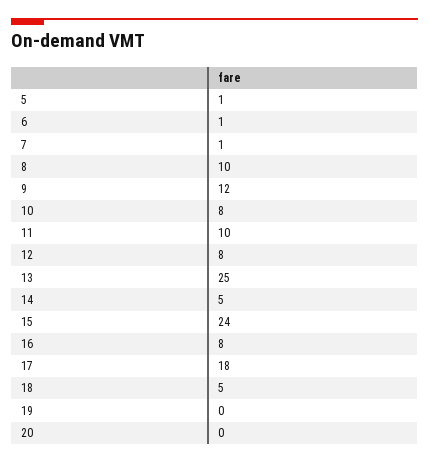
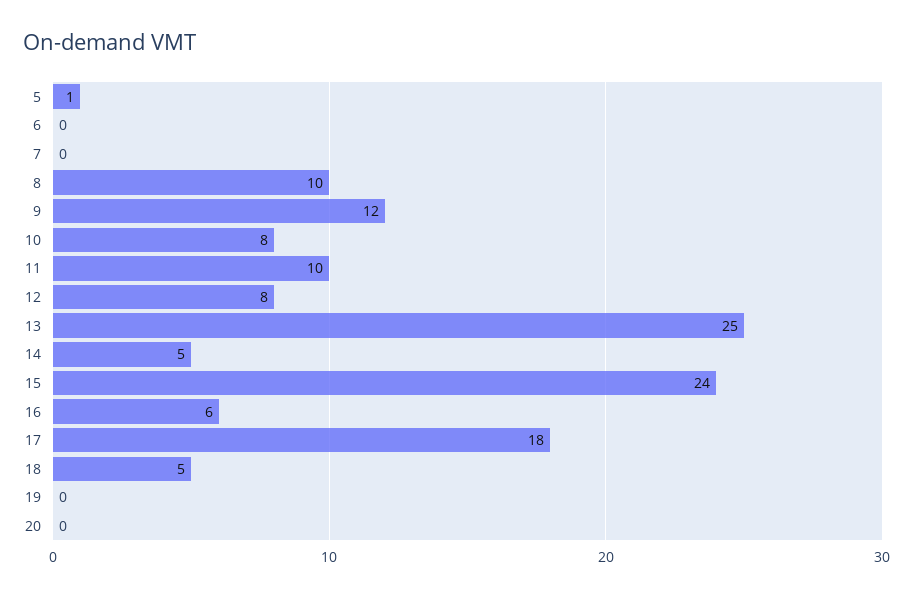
6: 1 -> 0
7: 1 -> 0
16: 8 -> 6

